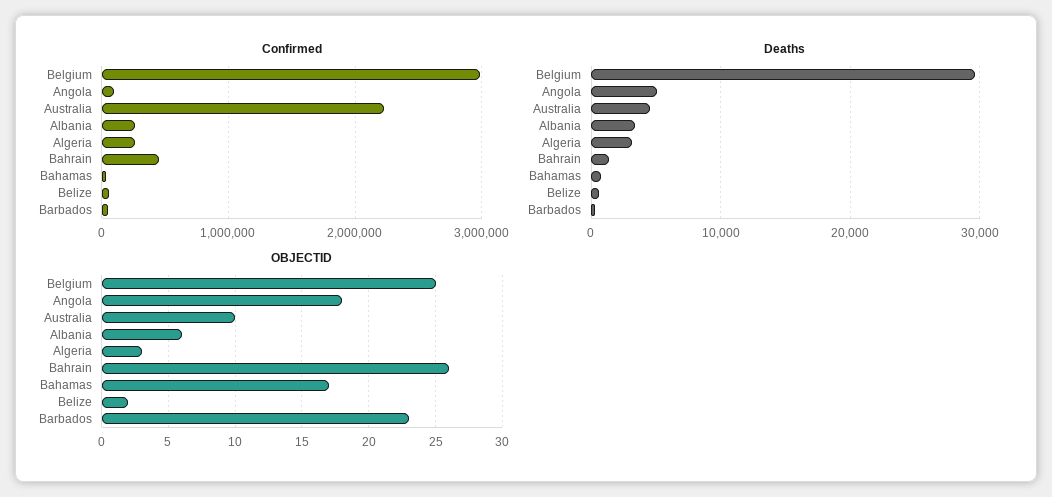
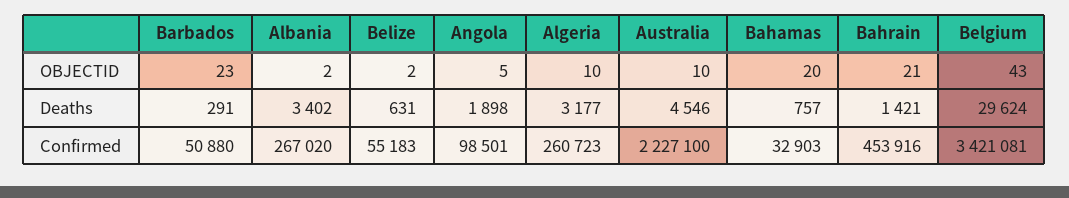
Confirmed, Belgium: 3000000 -> 3421081
Deaths, Angola: 5000 -> 1898
OBJECTID, Belgium: 25 -> 43
OBJECTID, Angola: 18 -> 5
OBJECTID, Albania: 6 -> 2
OBJECTID, Algeria: 3 -> 10
OBJECTID, Bahrain: 26 -> 21
OBJECTID, Bahamas: 17 -> 20

